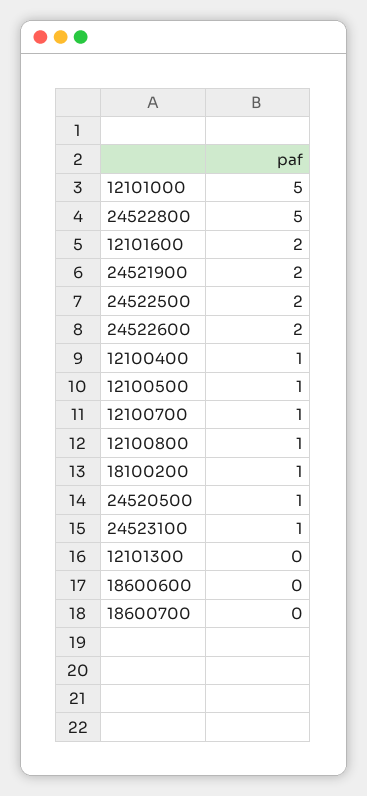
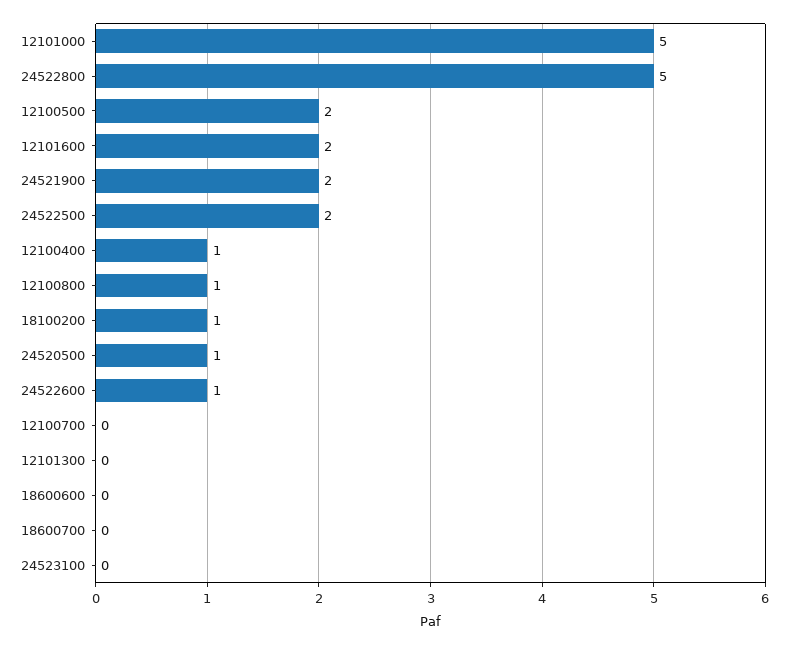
24522600: 2 -> 1
12100500: 1 -> 2
12100700: 1 -> 0
24523100: 1 -> 0

